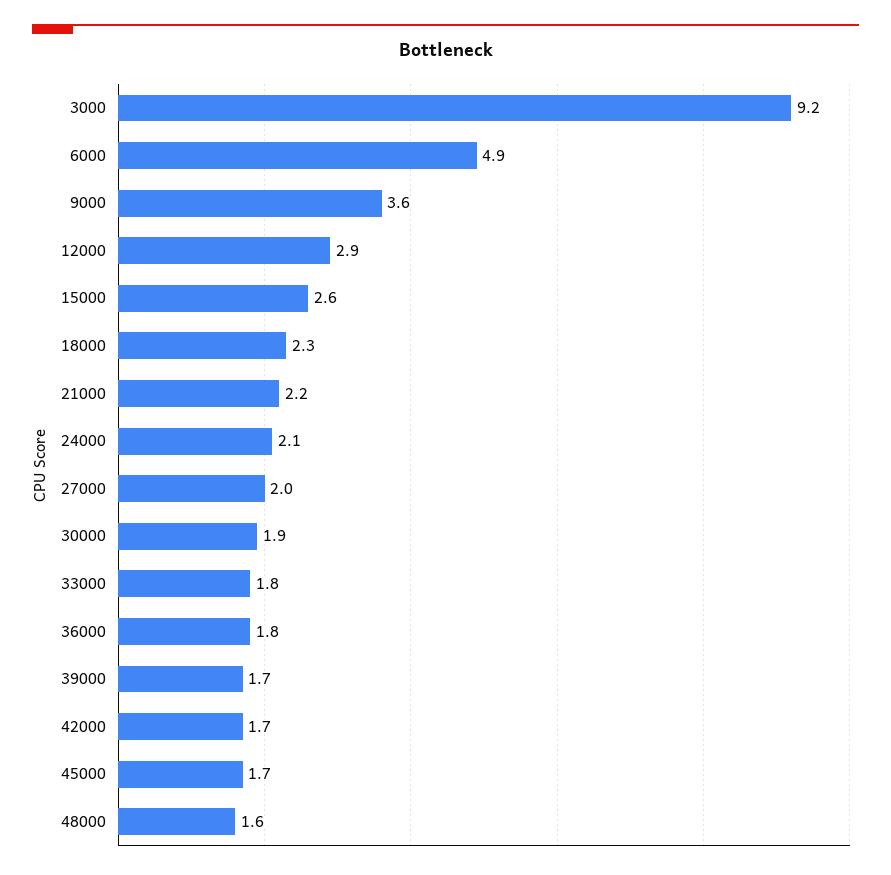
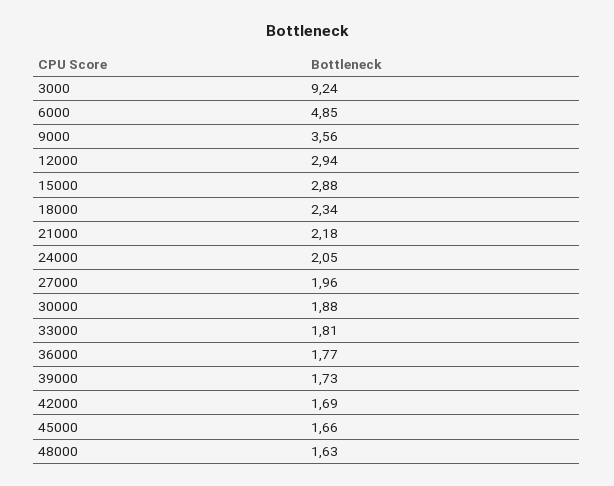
15000: 2.6 -> 2.88

